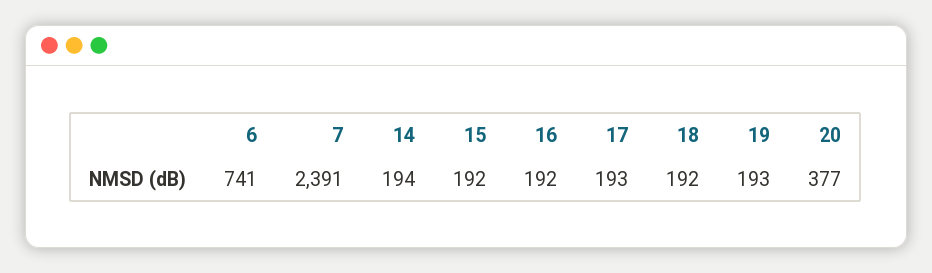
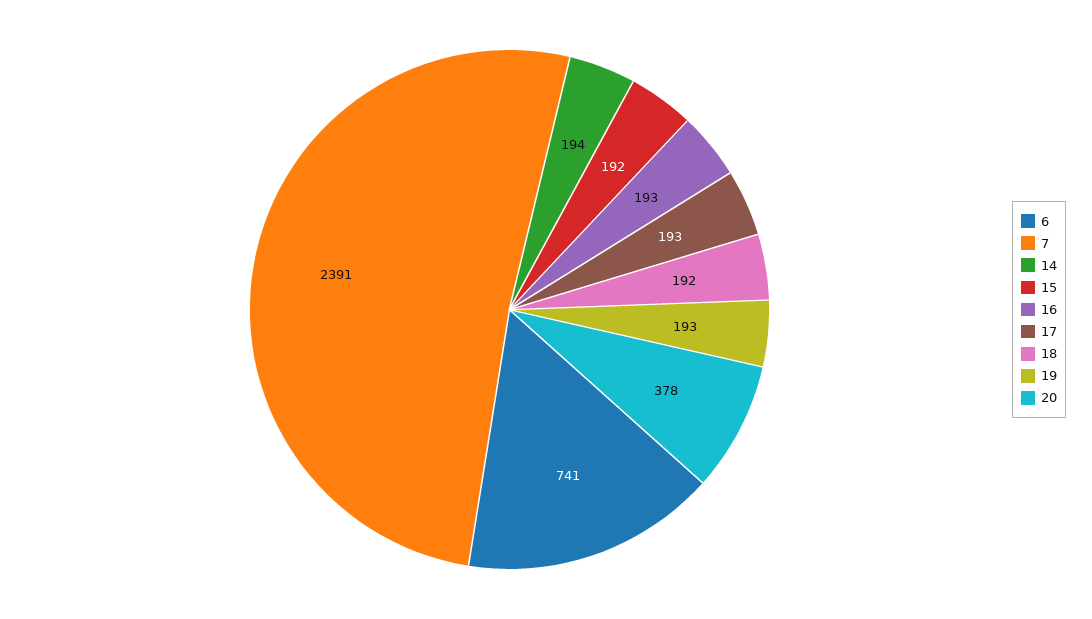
16: 192 -> 193
20: 377 -> 378

